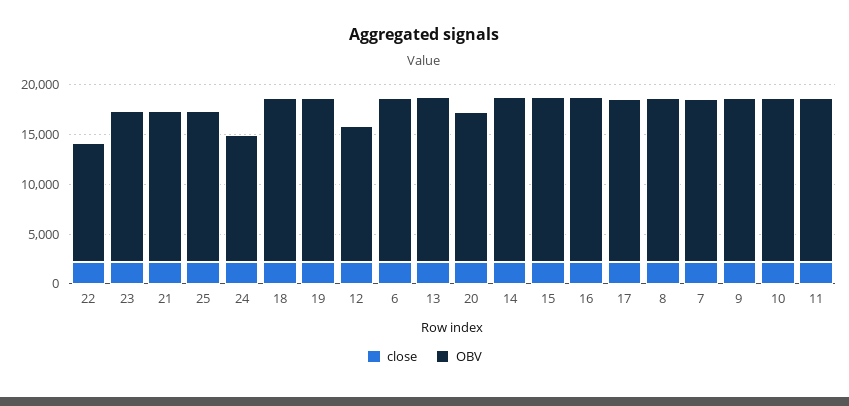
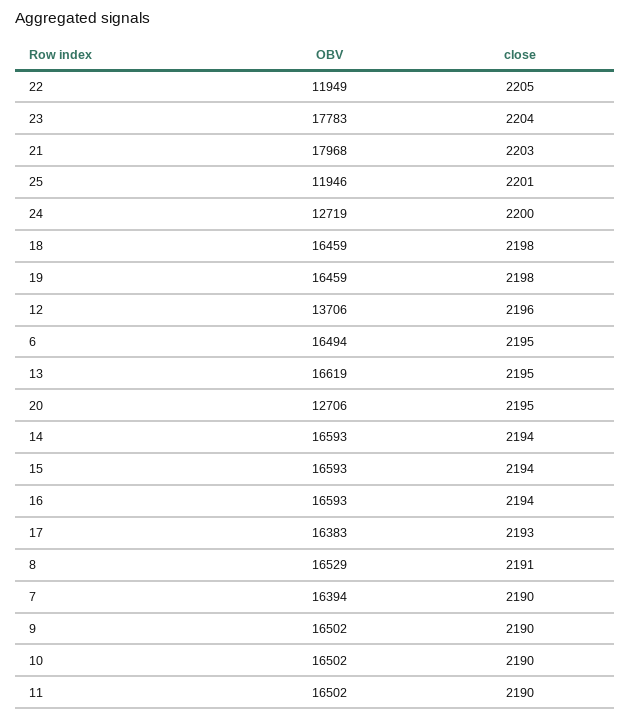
OBV, 23: 15000 -> 17783
OBV, 21: 15000 -> 17968
OBV, 25: 15000 -> 11946
OBV, 20: 15000 -> 12706

